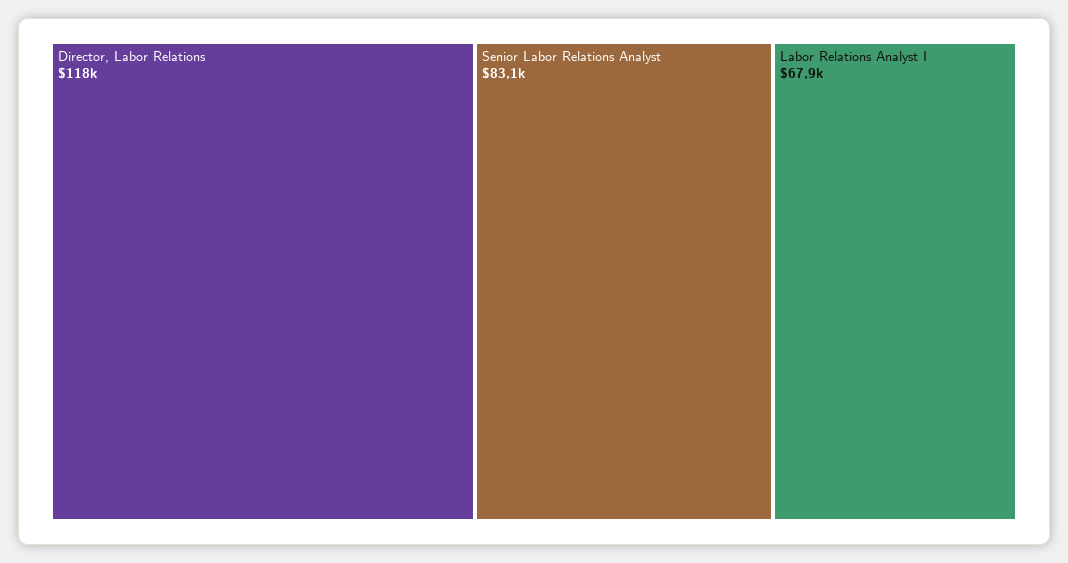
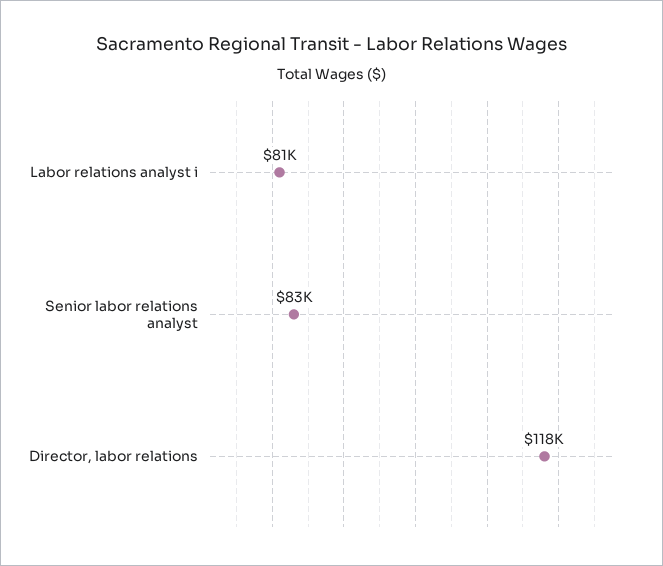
Labor Relations Analyst I: 67900 -> 81000

